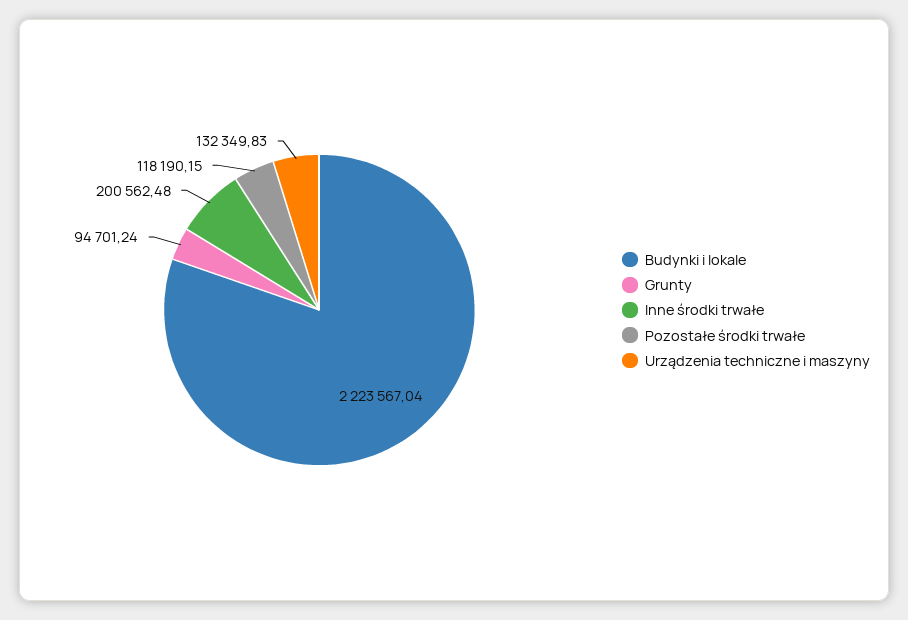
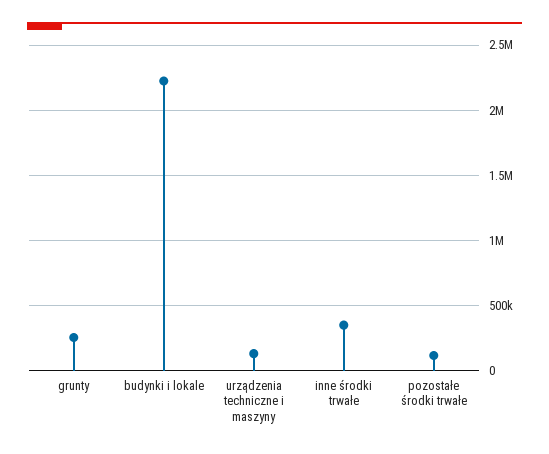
Grunty: 94701.24 -> 250000
Inne środki trwałe: 200562.48 -> 350000

